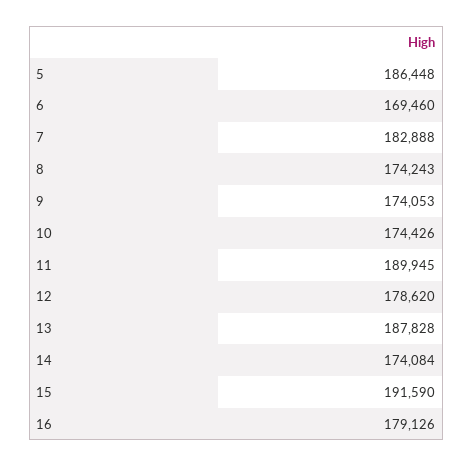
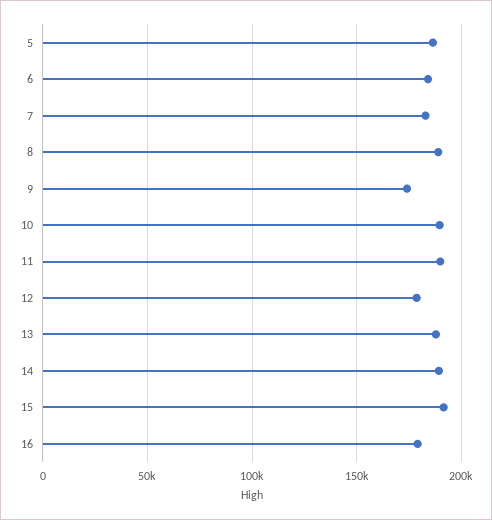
6: 169460 -> 185000
8: 174243 -> 190000
10: 174426 -> 190000
14: 174084 -> 190000

